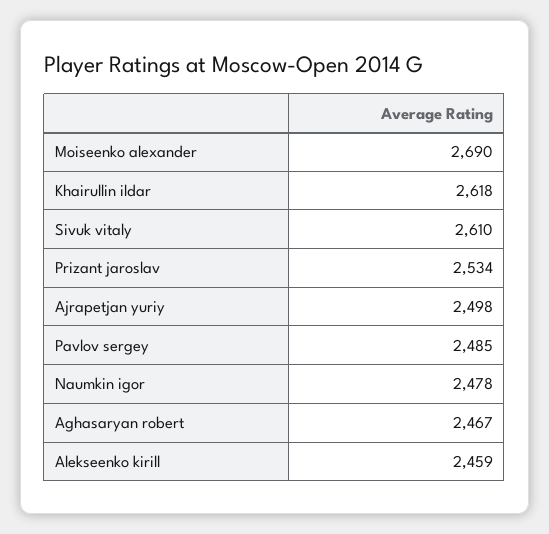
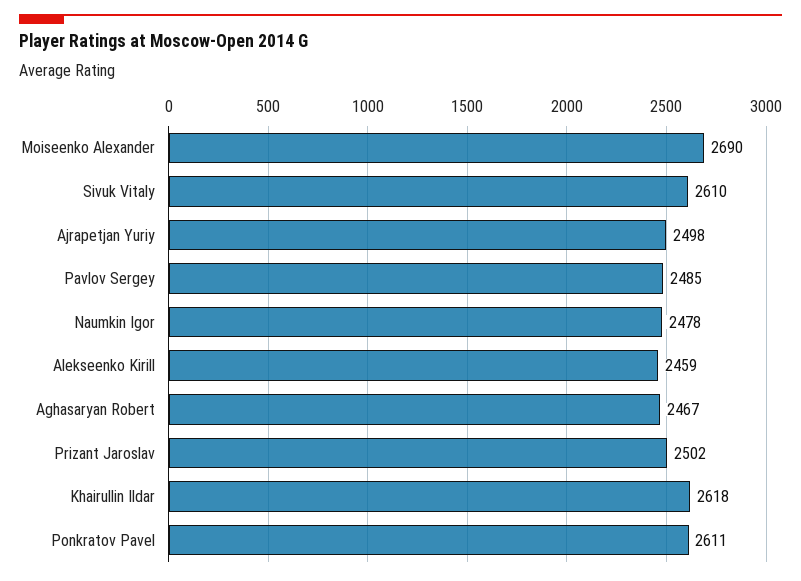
Prizant jaroslav: 2534 -> 2502
Ponkratov Pavel: none -> 2611

